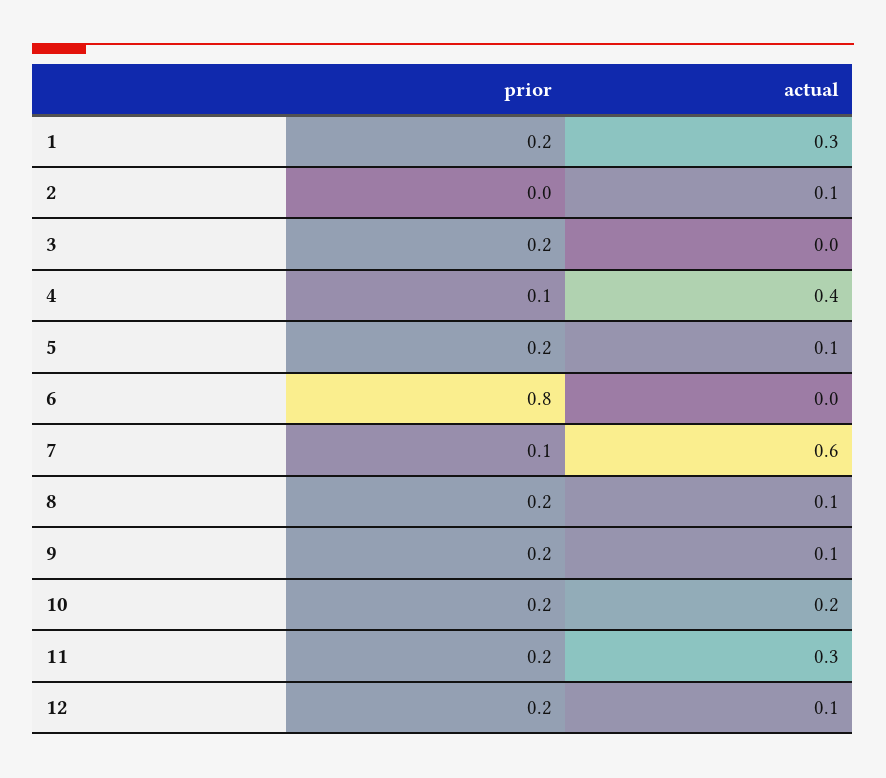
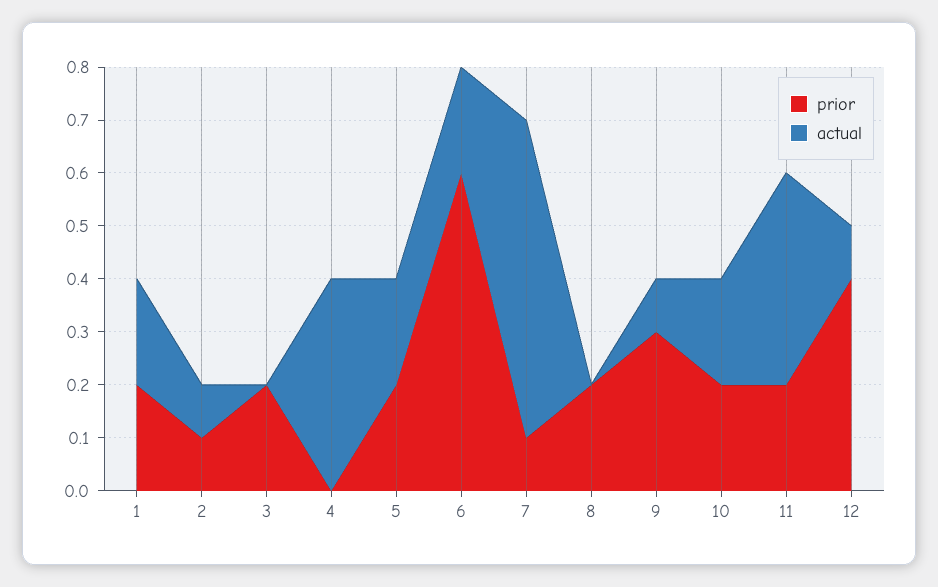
actual, 1: 0.3 -> 0.2
prior, 2: 0 -> 0.1
prior, 4: 0.1 -> 0
actual, 5: 0.1 -> 0.2
prior, 6: 0.8 -> 0.6
actual, 6: 0 -> 0.2
actual, 8: 0.1 -> 0
prior, 9: 0.2 -> 0.3
actual, 11: 0.3 -> 0.4
prior, 12: 0.2 -> 0.4

